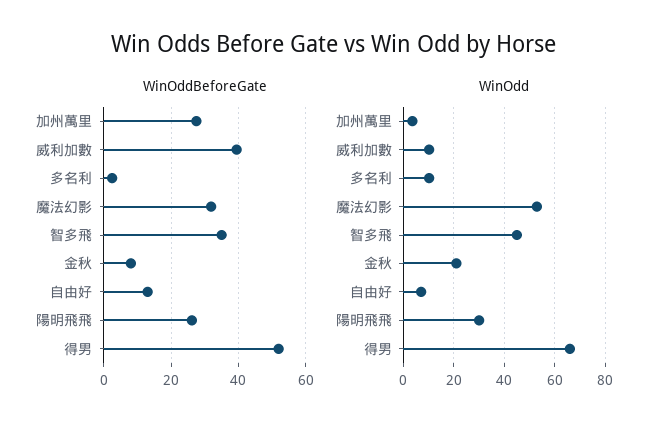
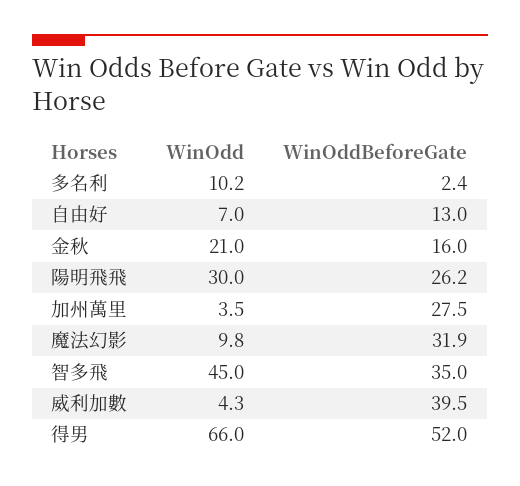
WinOddBeforeGate, 金秋: 8 -> 16
WinOdd, 威利加數: 10 -> 4.3
WinOdd, 魔法幻影: 52.5 -> 9.8

